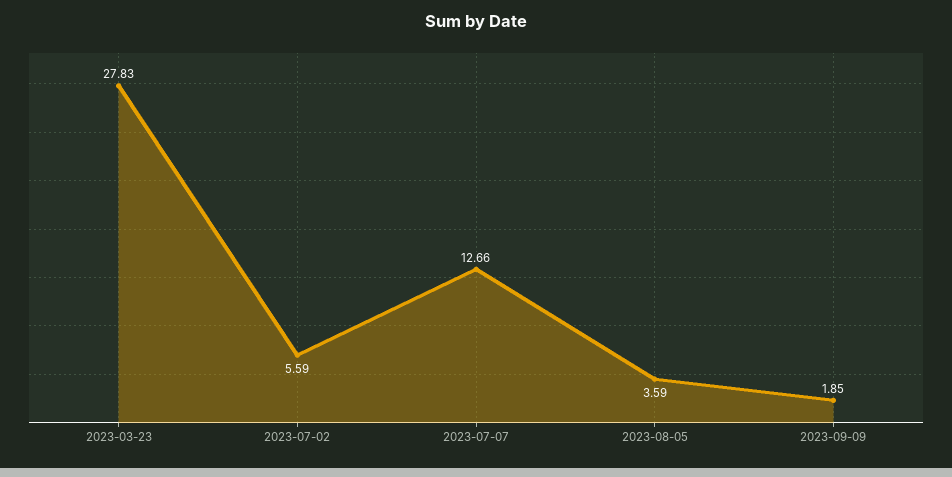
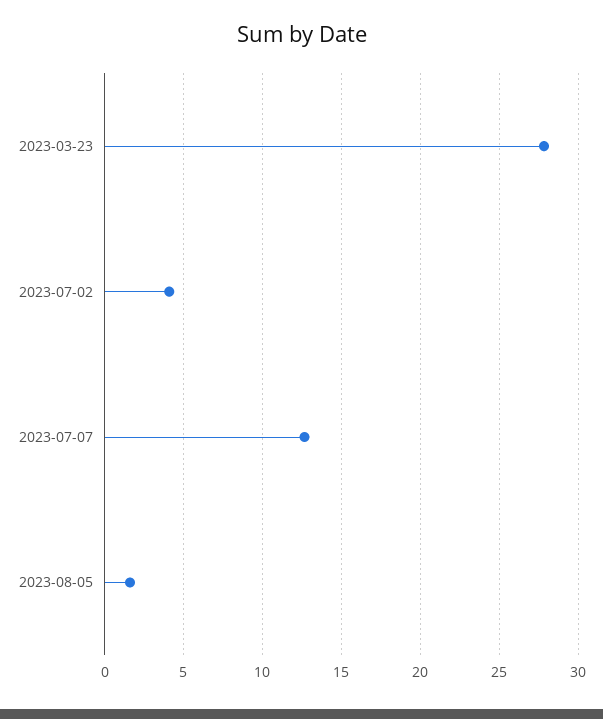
2023-07-02: 5.59 -> 4
2023-08-05: 3.59 -> 1.5
2023-09-09: 1.85 -> none

